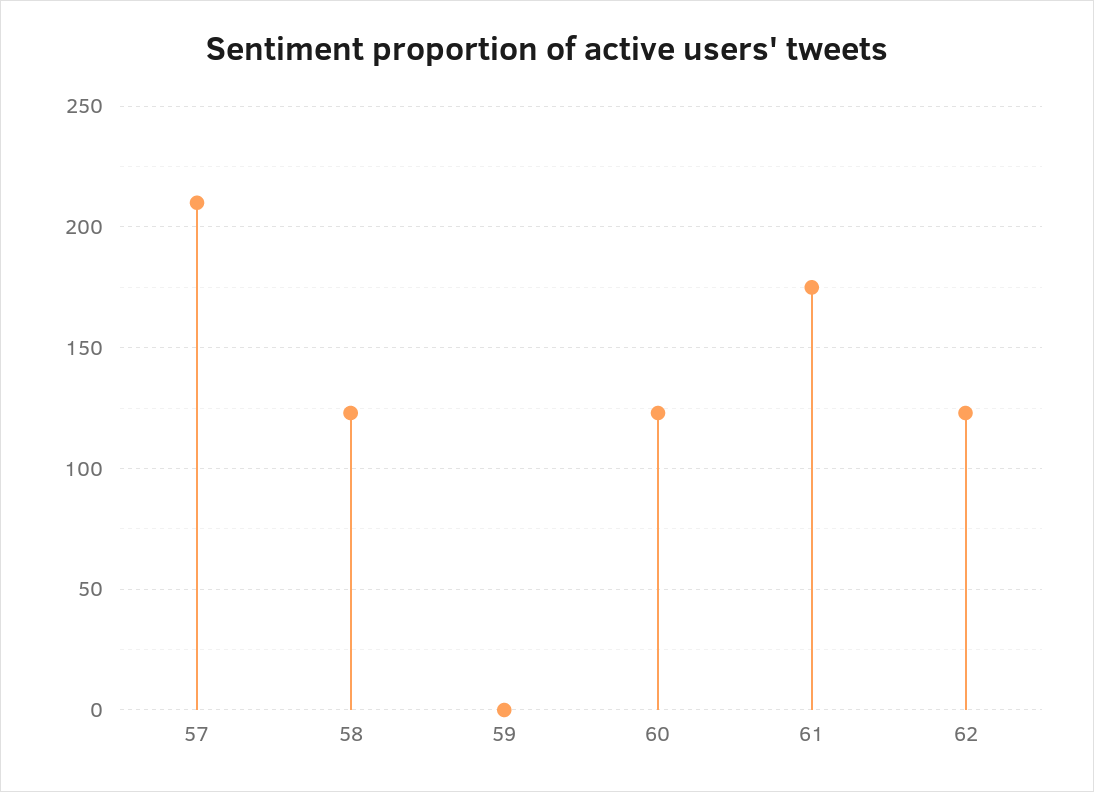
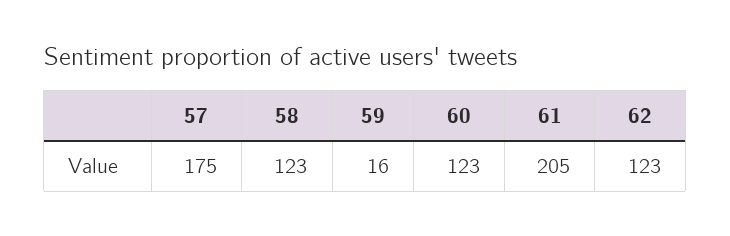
57: 210 -> 175
59: 0 -> 16
61: 175 -> 205

